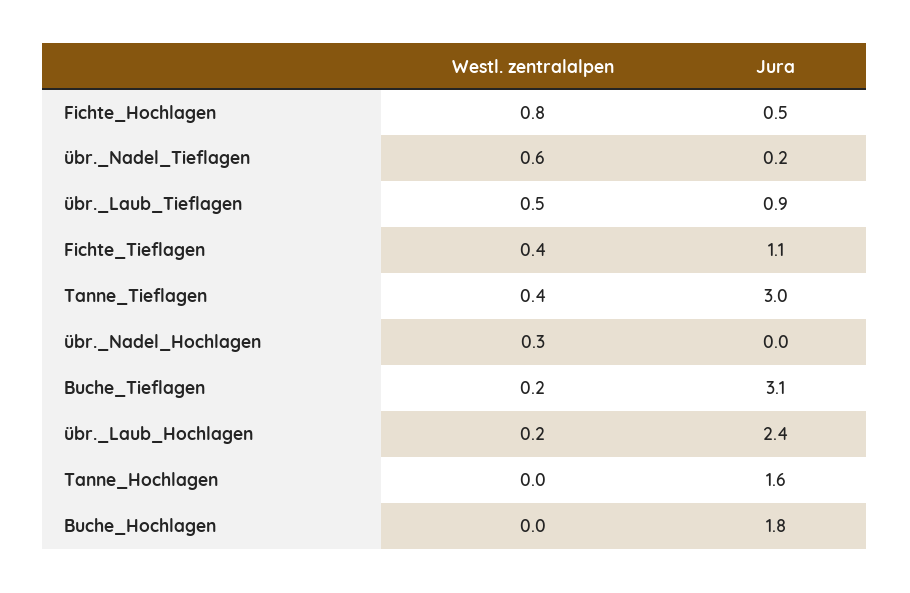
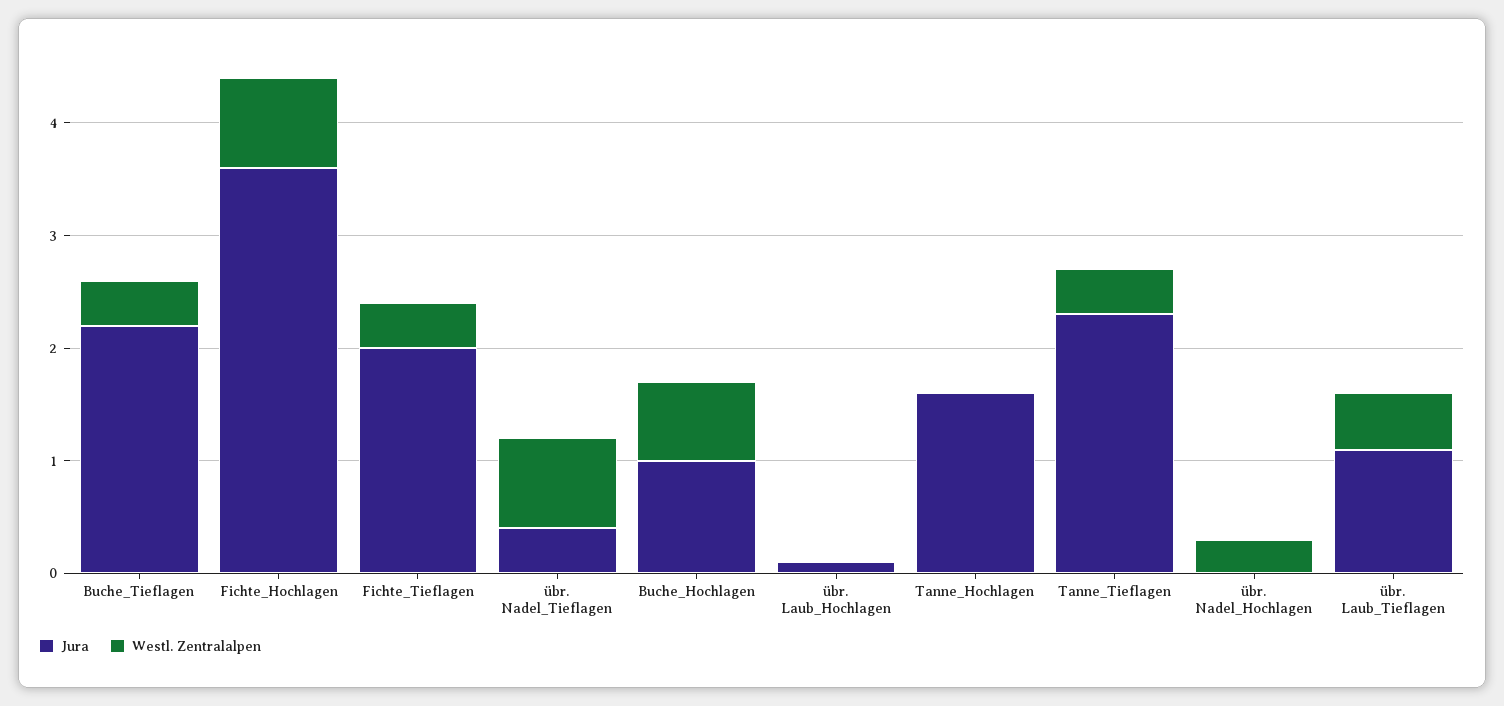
Jura, Fichte_Hochlagen: 0.5 -> 3.6
Westl. zentralalpen, übr._Nadel_Tieflagen: 0.6 -> 0.8
Jura, übr._Nadel_Tieflagen: 0.2 -> 0.4
Jura, übr._Laub_Tieflagen: 0.9 -> 1.1
Jura, Fichte_Tieflagen: 1.1 -> 2
Jura, Tanne_Tieflagen: 3 -> 2.3
Westl. zentralalpen, Buche_Tieflagen: 0.2 -> 0.4
Jura, Buche_Tieflagen: 3.1 -> 2.2
Westl. zentralalpen, übr._Laub_Hochlagen: 0.2 -> 0
Jura, übr._Laub_Hochlagen: 2.4 -> 0.1
Westl. zentralalpen, Buche_Hochlagen: 0 -> 0.7
Jura, Buche_Hochlagen: 1.8 -> 1

